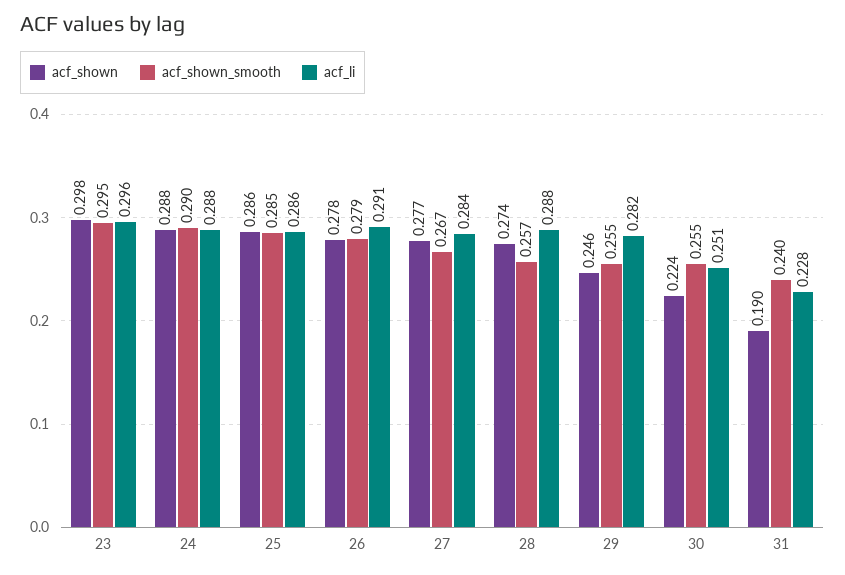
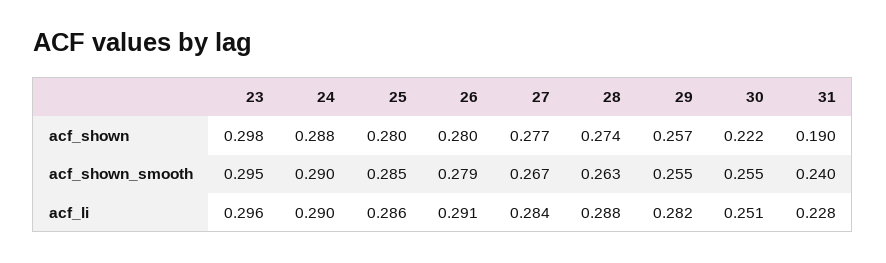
acf_li, 24: 0.288 -> 0.29
acf_shown, 25: 0.286 -> 0.28
acf_shown, 26: 0.278 -> 0.28
acf_shown_smooth, 28: 0.257 -> 0.263
acf_shown, 29: 0.246 -> 0.257
acf_shown, 30: 0.224 -> 0.222

